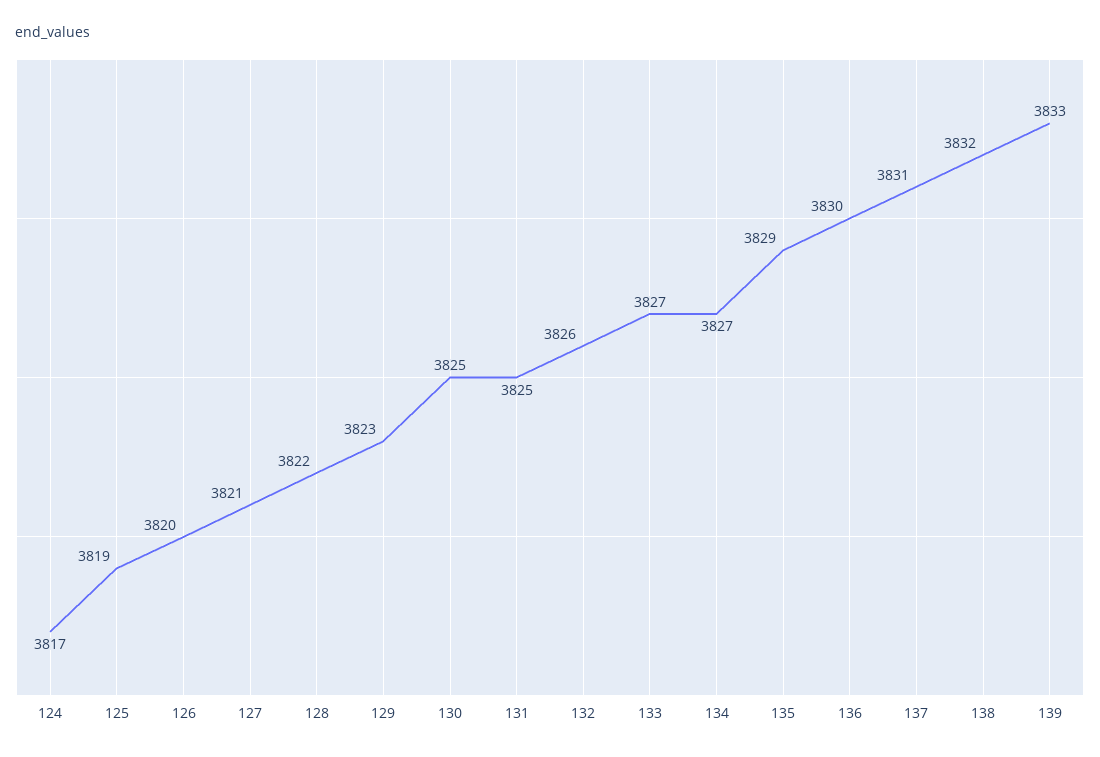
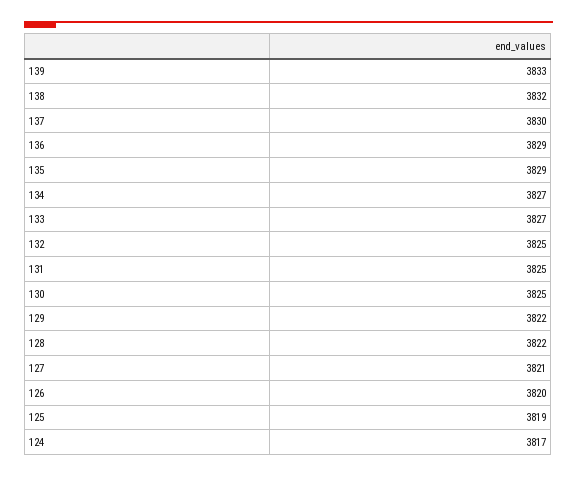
129: 3823 -> 3822
132: 3826 -> 3825
136: 3830 -> 3829
137: 3831 -> 3830

